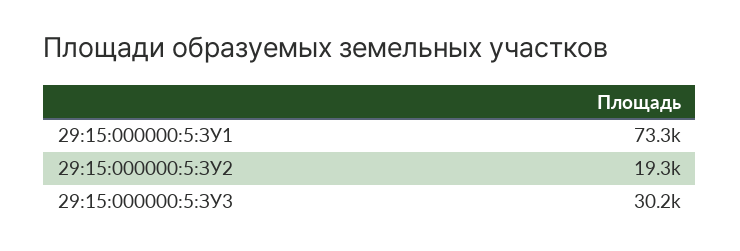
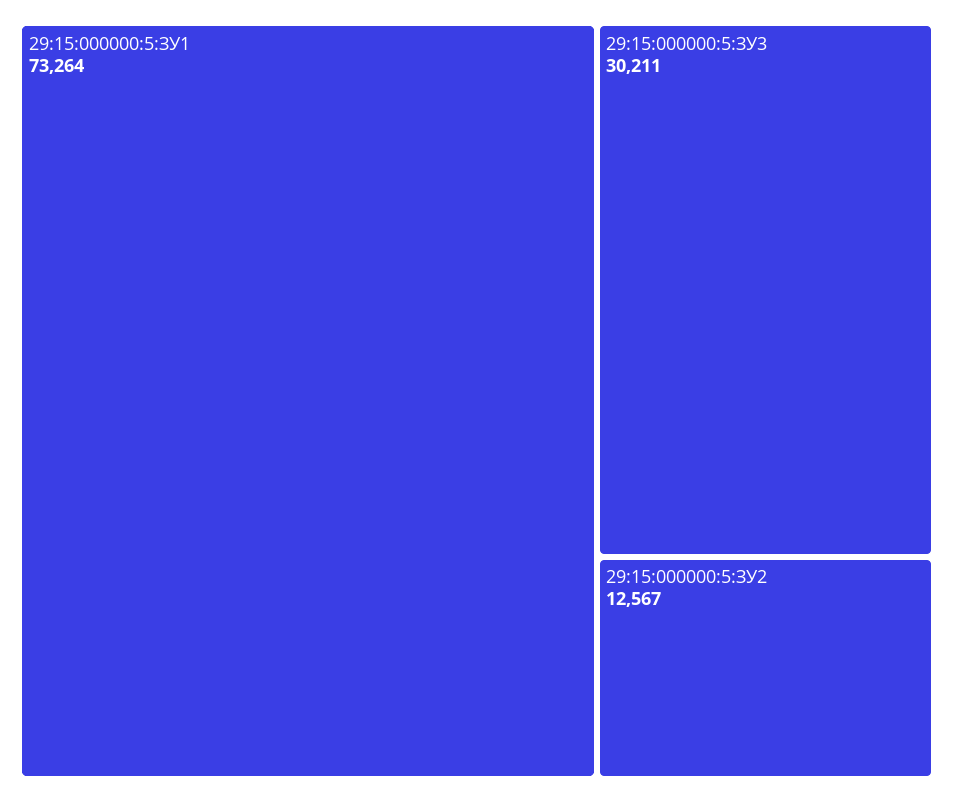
29:15:000000:5:ЗУ2: 19300 -> 12567

